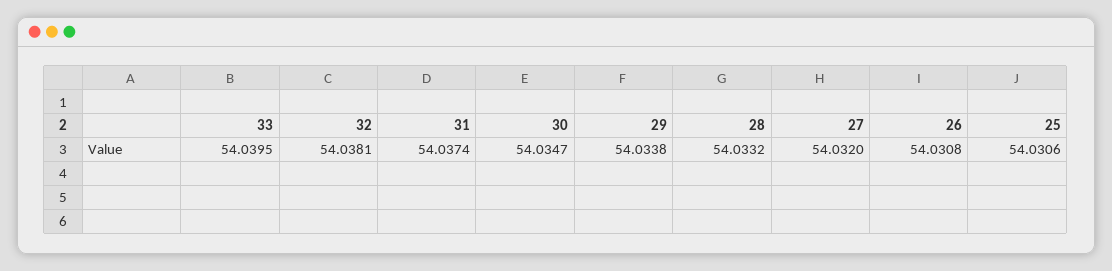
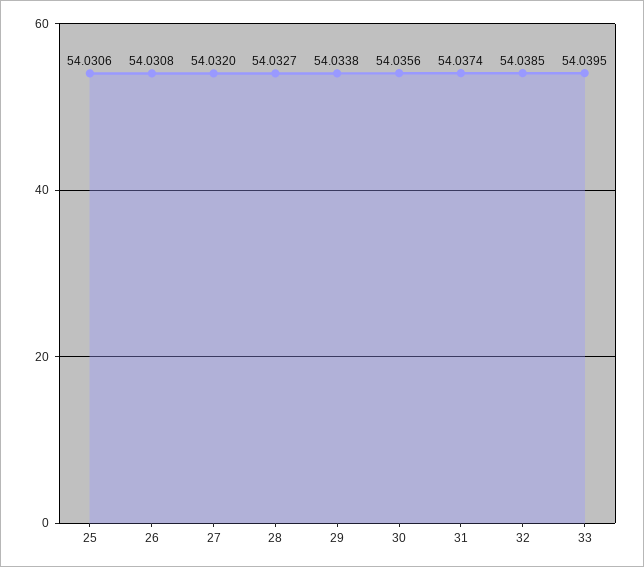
32: 54.0381 -> 54.0385
30: 54.0347 -> 54.0356
28: 54.0332 -> 54.0327

